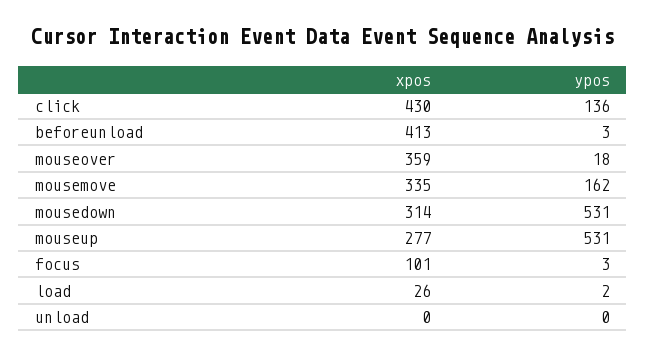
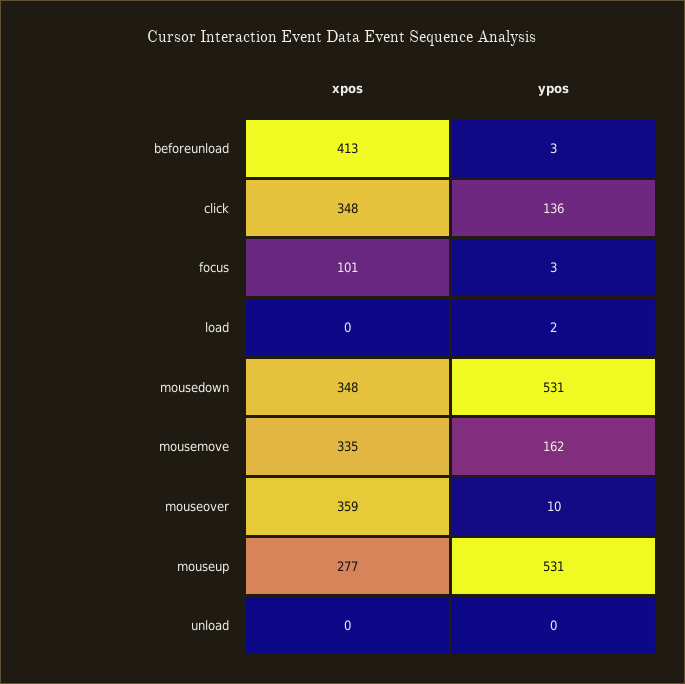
xpos, click: 430 -> 348
ypos, mouseover: 18 -> 10
xpos, mousedown: 314 -> 348
xpos, load: 26 -> 0

